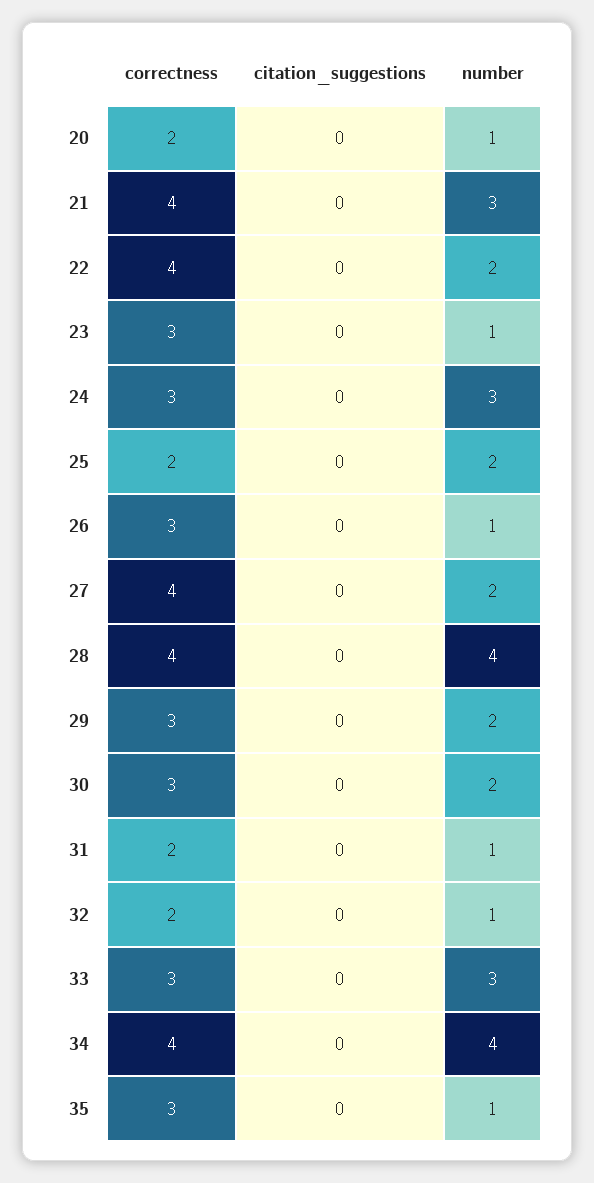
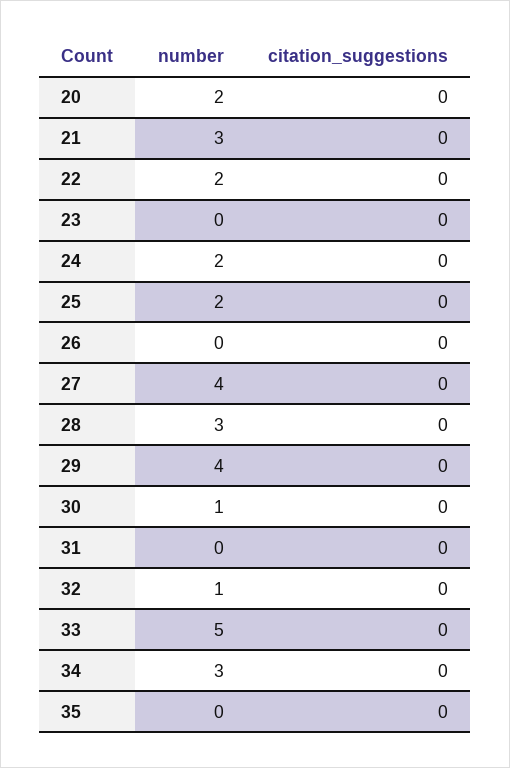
correctness, 20: 2 -> none
number, 20: 1 -> 2
correctness, 21: 4 -> none
correctness, 22: 4 -> none
correctness, 23: 3 -> none
number, 23: 1 -> 0
correctness, 24: 3 -> none
number, 24: 3 -> 2
correctness, 25: 2 -> none
correctness, 26: 3 -> none
number, 26: 1 -> 0
correctness, 27: 4 -> none
number, 27: 2 -> 4
correctness, 28: 4 -> none
number, 28: 4 -> 3
correctness, 29: 3 -> none
number, 29: 2 -> 4
correctness, 30: 3 -> none
number, 30: 2 -> 1
correctness, 31: 2 -> none
number, 31: 1 -> 0
correctness, 32: 2 -> none
correctness, 33: 3 -> none
number, 33: 3 -> 5
correctness, 34: 4 -> none
number, 34: 4 -> 3
correctness, 35: 3 -> none
number, 35: 1 -> 0

